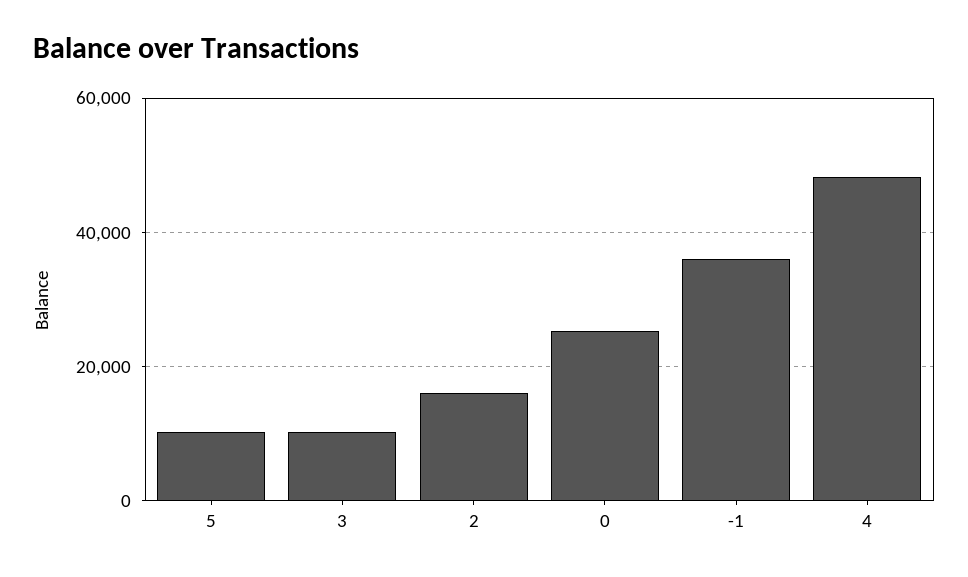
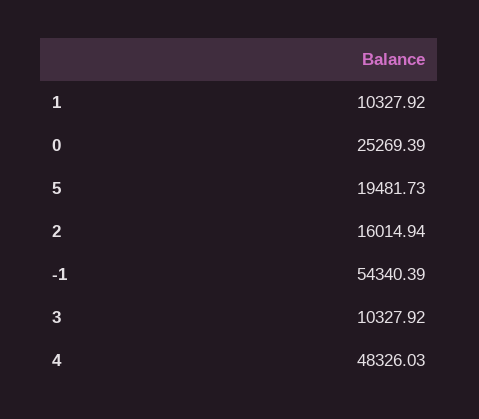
5: 10000 -> 19481.73
-1: 36000 -> 54340.39
1: none -> 10327.92

